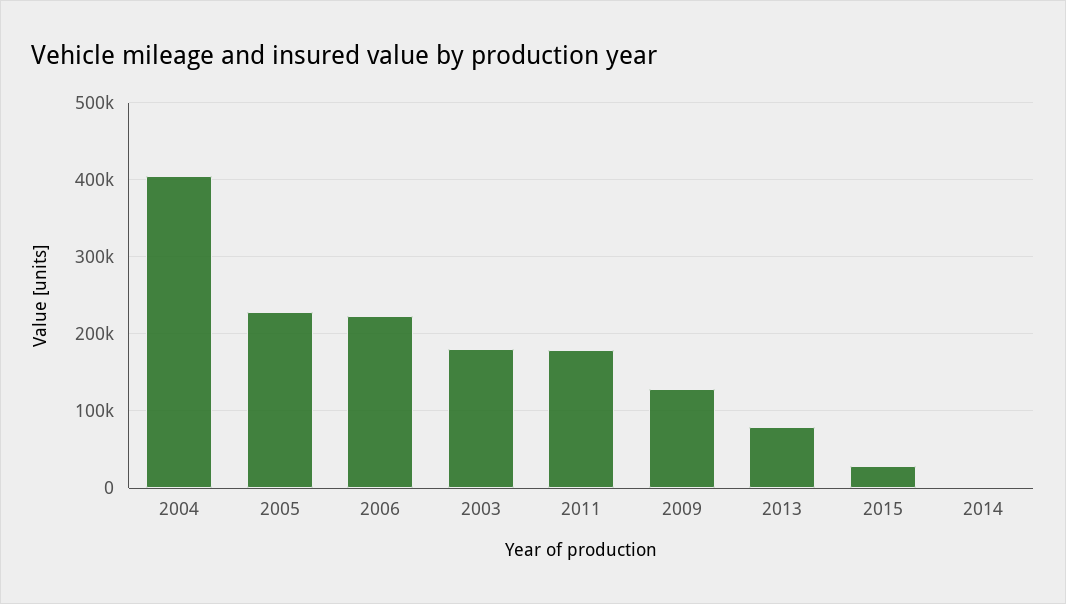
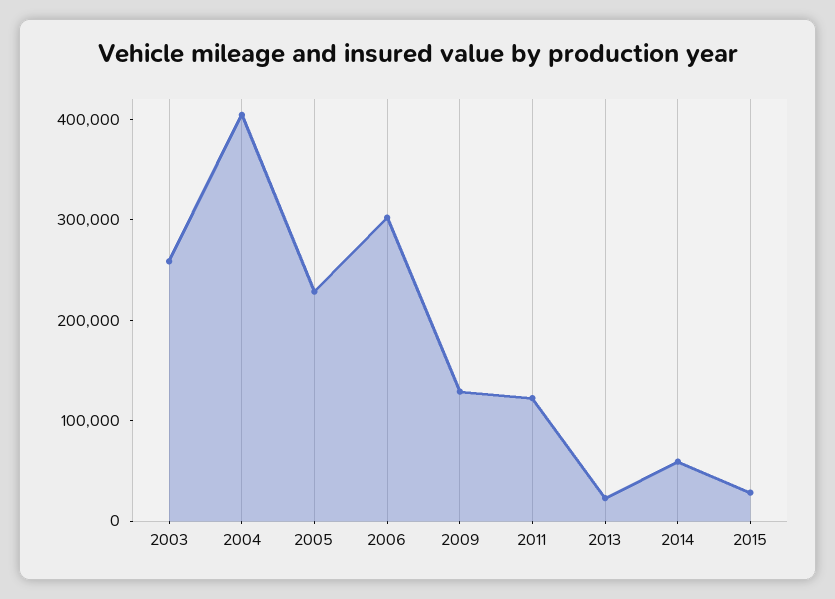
2006: 220000 -> 300000
2003: 180000 -> 260000
2011: 180000 -> 120000
2013: 80000 -> 20000
2014: 0 -> 60000

